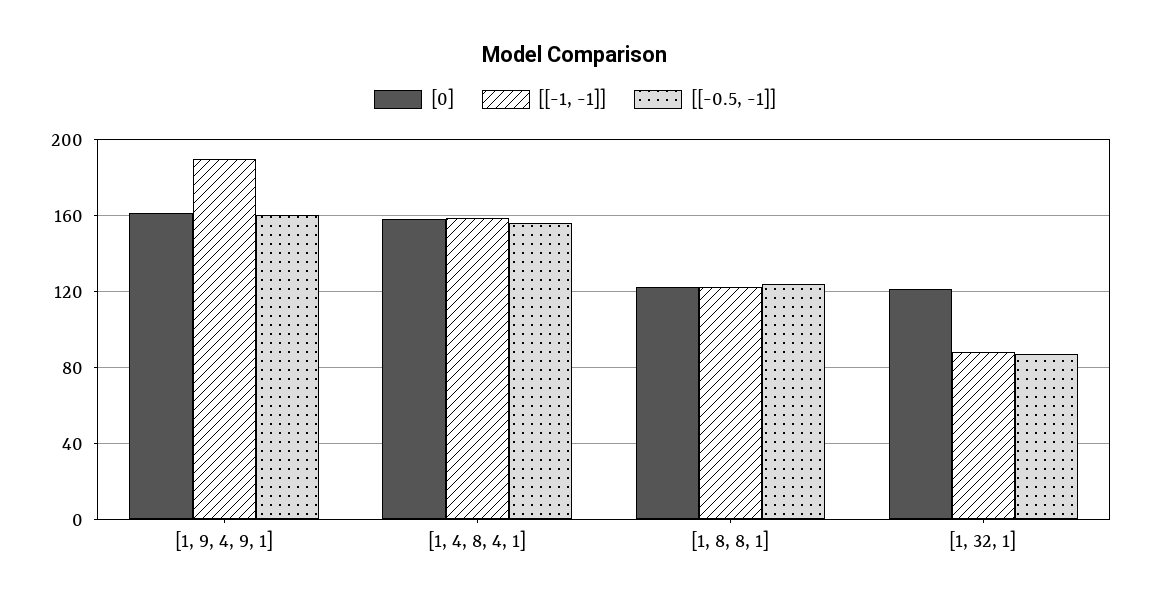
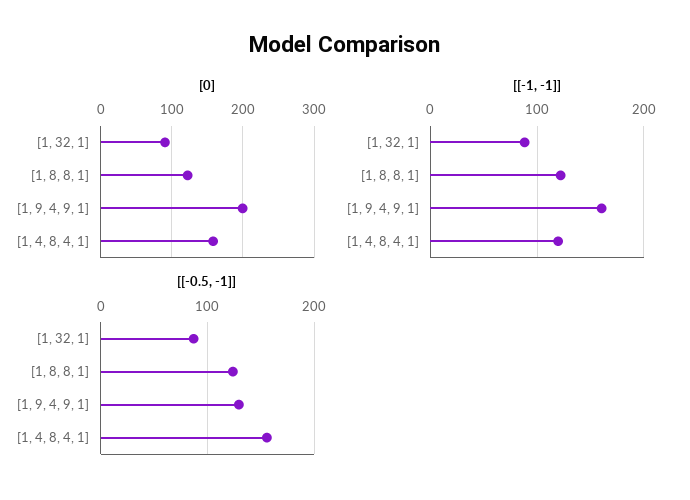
[0], [1, 9, 4, 9, 1]: 160 -> 200
[[-1, -1]], [1, 9, 4, 9, 1]: 190 -> 160
[[-0.5, -1]], [1, 9, 4, 9, 1]: 160 -> 130
[[-1, -1]], [1, 4, 8, 4, 1]: 160 -> 120
[0], [1, 32, 1]: 120 -> 90

